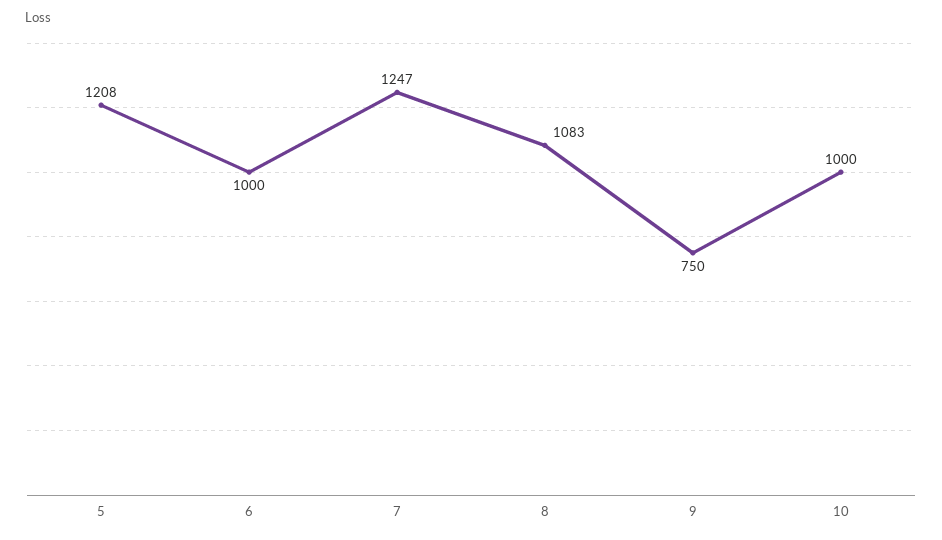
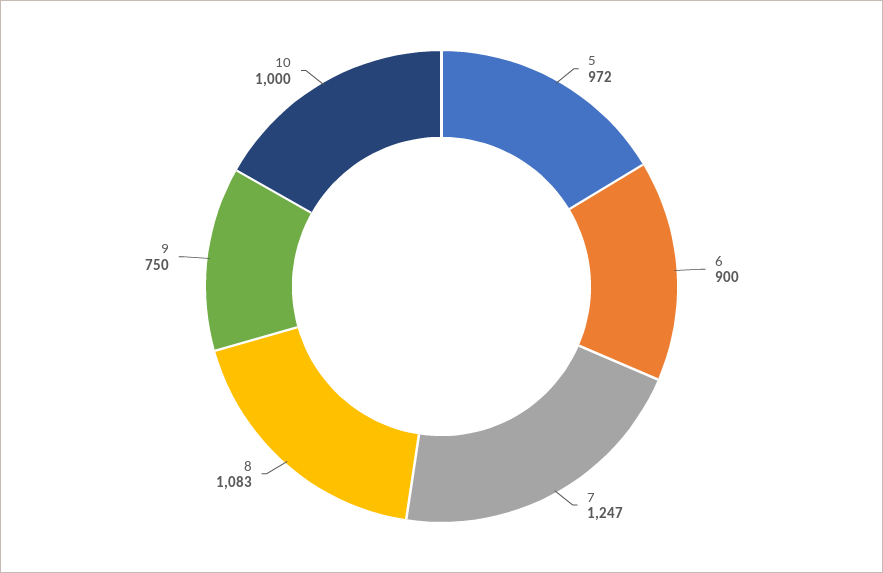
5: 1208 -> 972
6: 1000 -> 900

